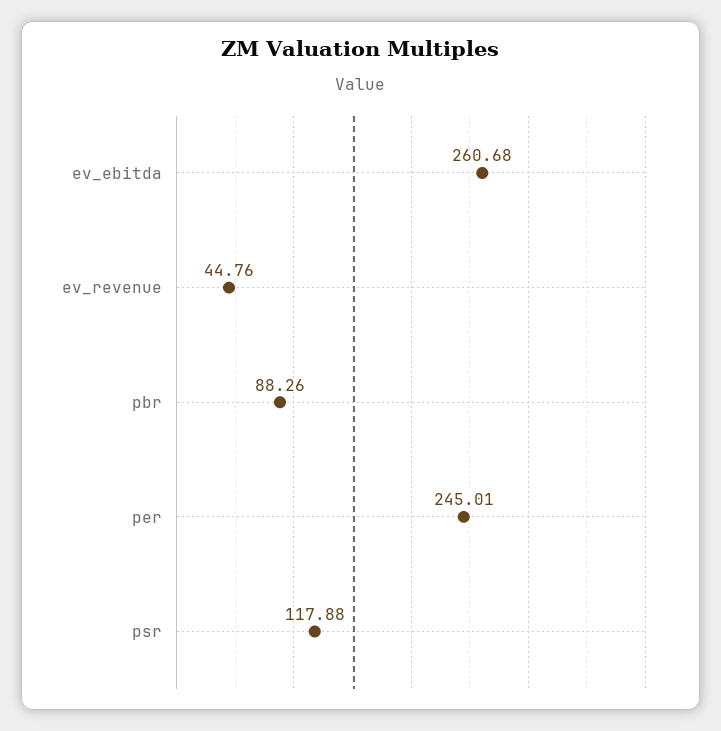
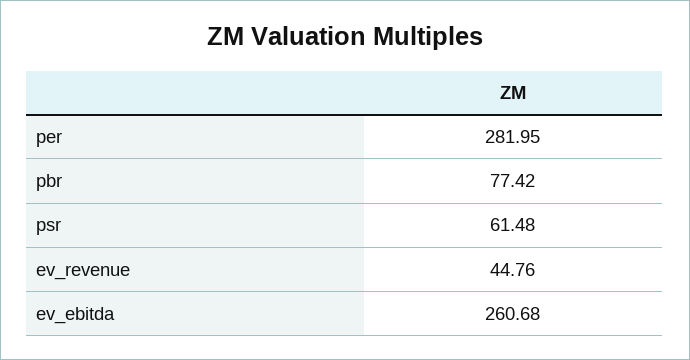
pbr: 88.26 -> 77.42
per: 245.01 -> 281.95
psr: 117.88 -> 61.48

